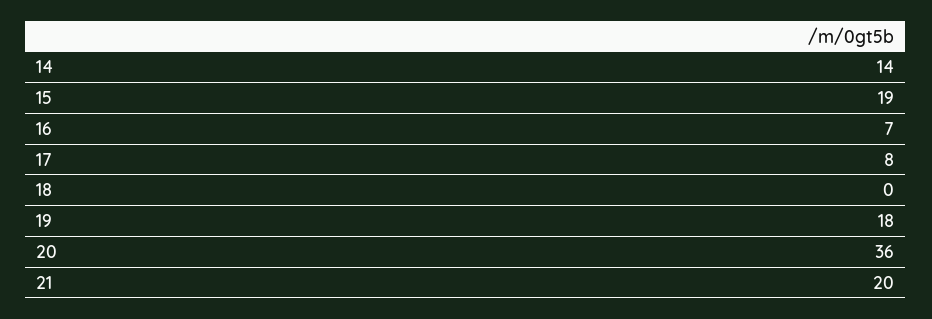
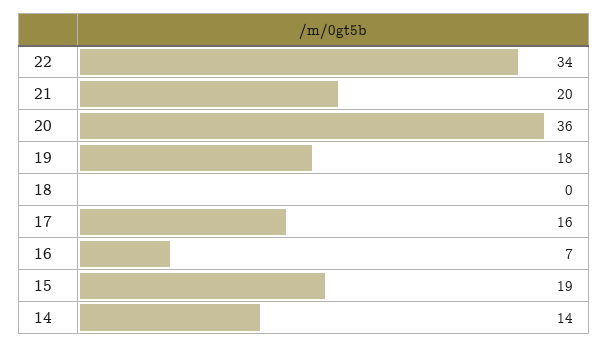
17: 8 -> 16
22: none -> 34

